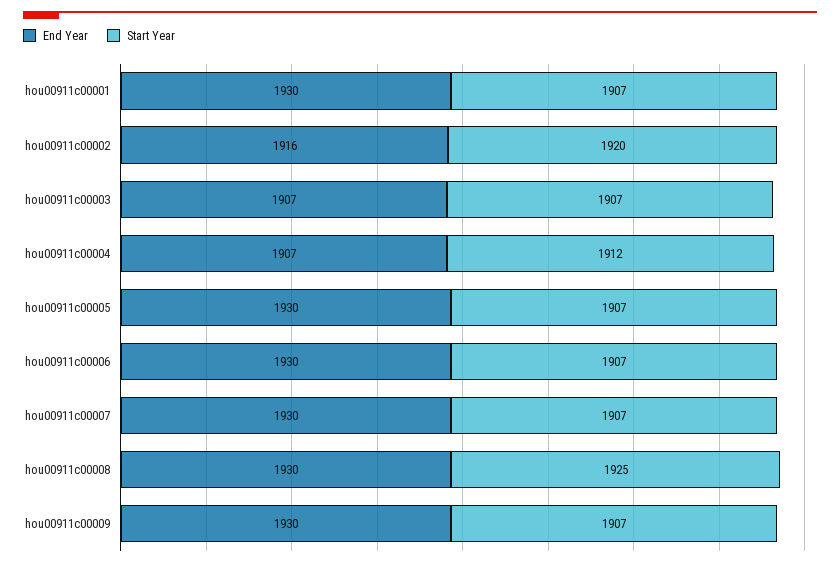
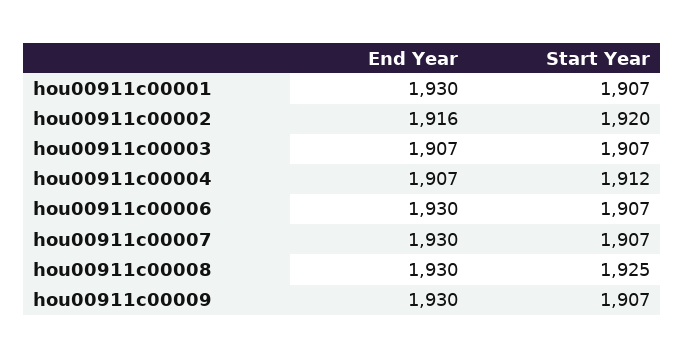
End Year, hou00911c00005: 1930 -> none
Start Year, hou00911c00005: 1907 -> none

